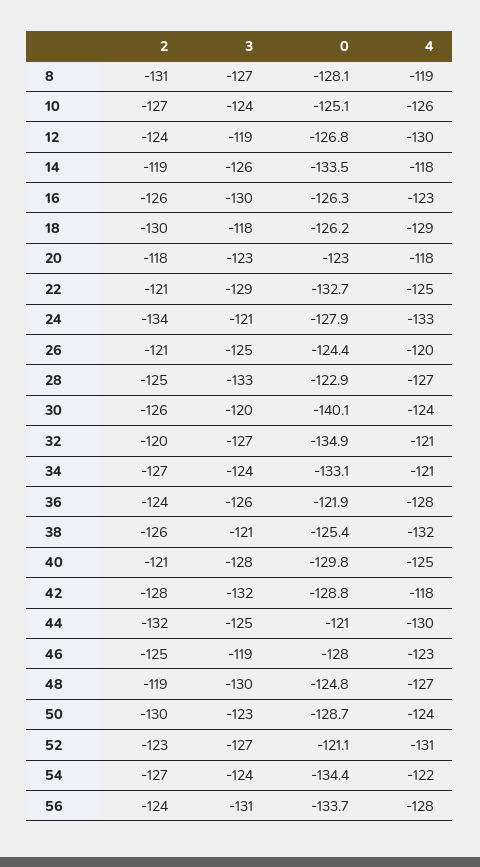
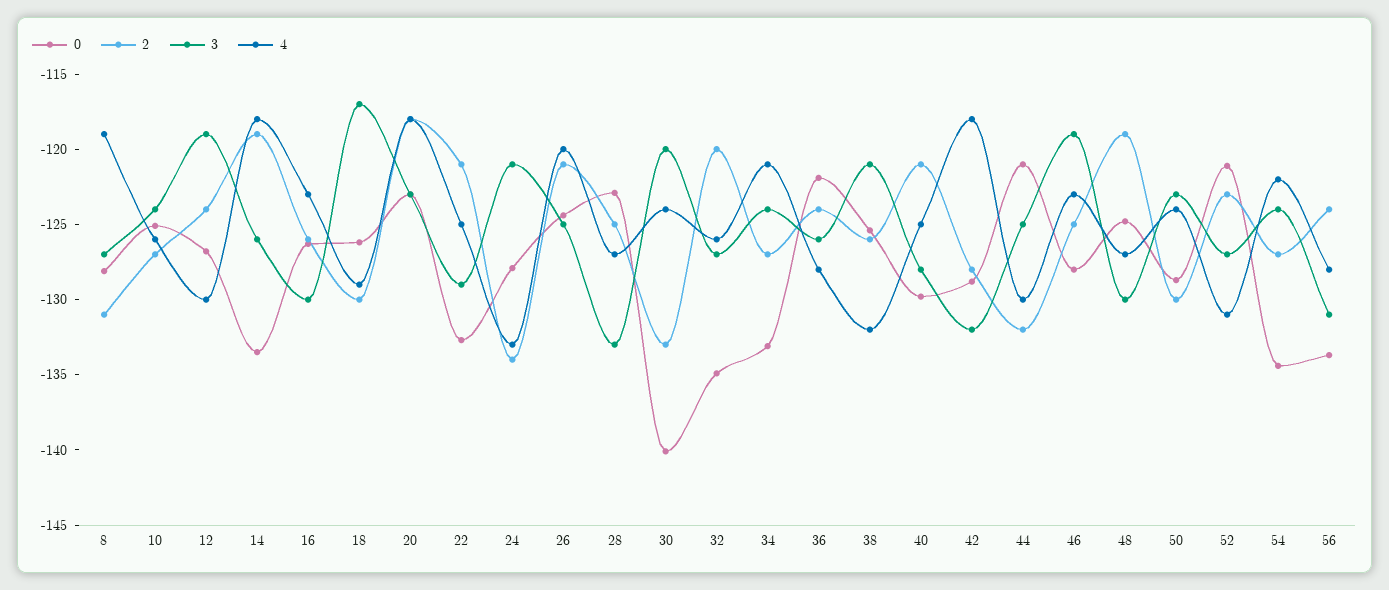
3, 18: -118 -> -117
2, 30: -126 -> -133
4, 32: -121 -> -126

